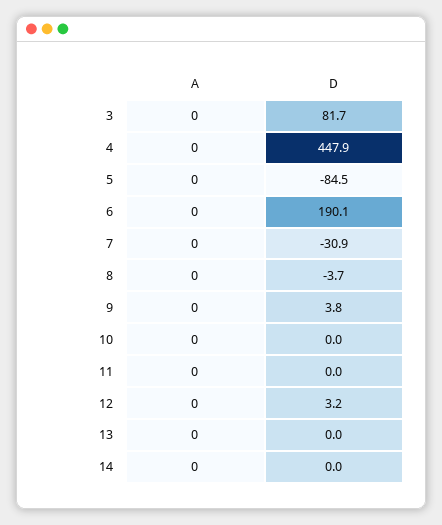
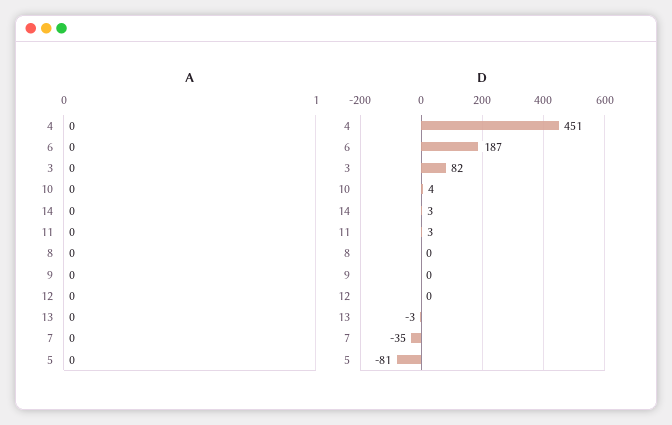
D, 4: 447.9 -> 451
D, 5: -84.5 -> -81
D, 6: 190.1 -> 187
D, 7: -30.9 -> -35
D, 8: -3.7 -> 0
D, 9: 3.8 -> 0
D, 10: 0 -> 4
D, 11: 0 -> 3
D, 12: 3.2 -> 0
D, 13: 0 -> -3
D, 14: 0 -> 3

